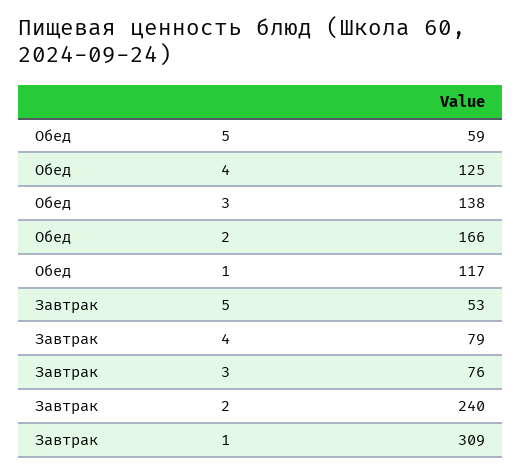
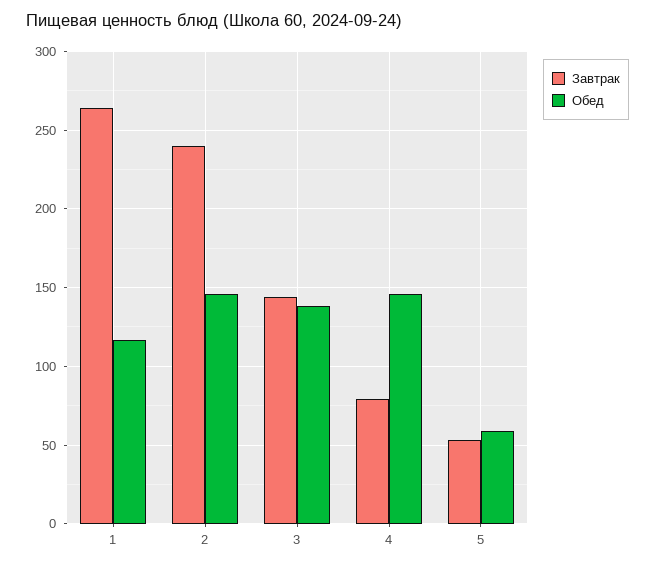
Обед, 4: 125 -> 145
Обед, 2: 166 -> 145
Завтрак, 3: 76 -> 145
Завтрак, 1: 309 -> 265

